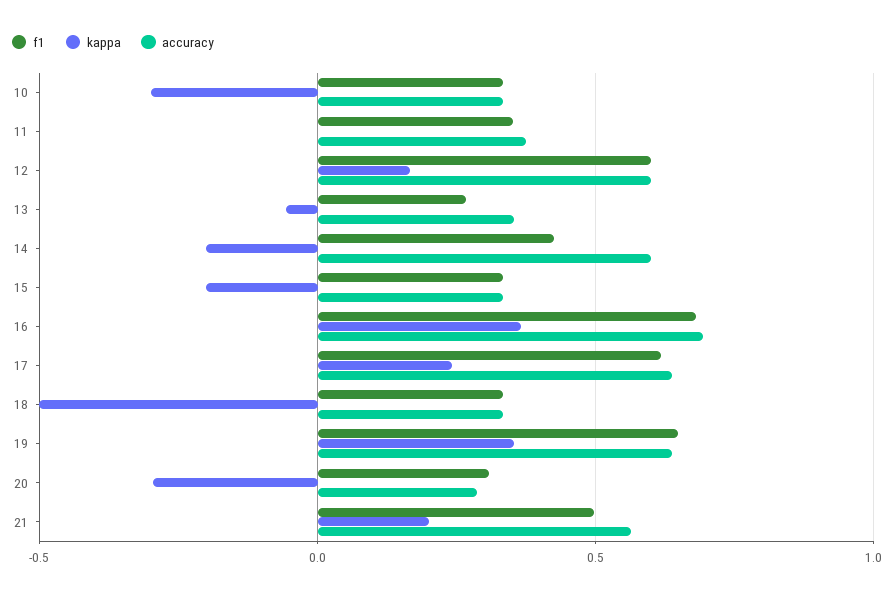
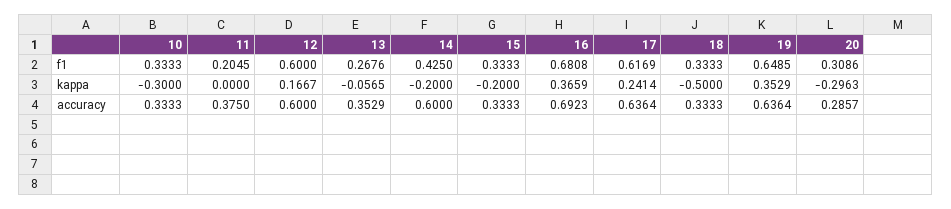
f1, 11: 0.35 -> 0.2045
f1, 21: 0.5 -> none
kappa, 21: 0.2 -> none
accuracy, 21: 0.55 -> none

